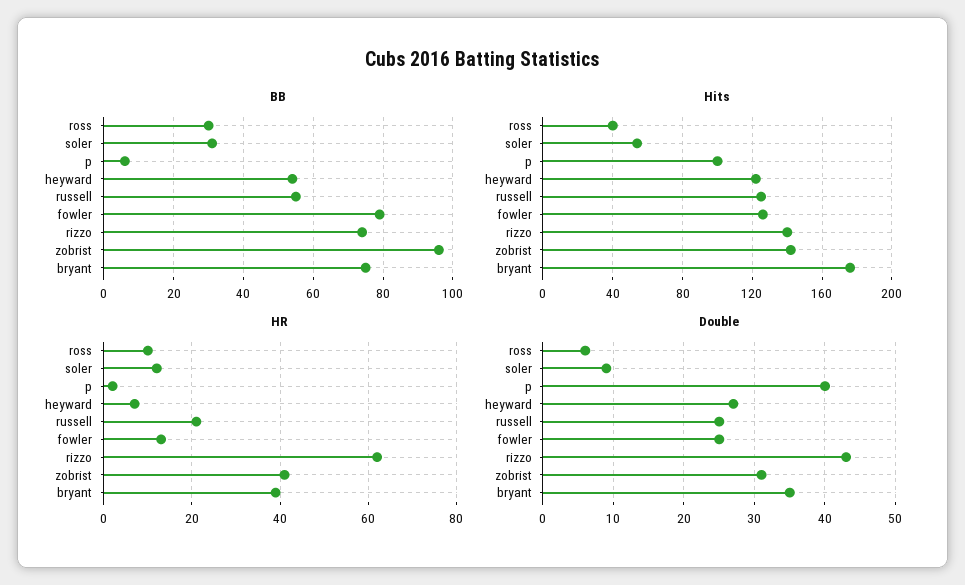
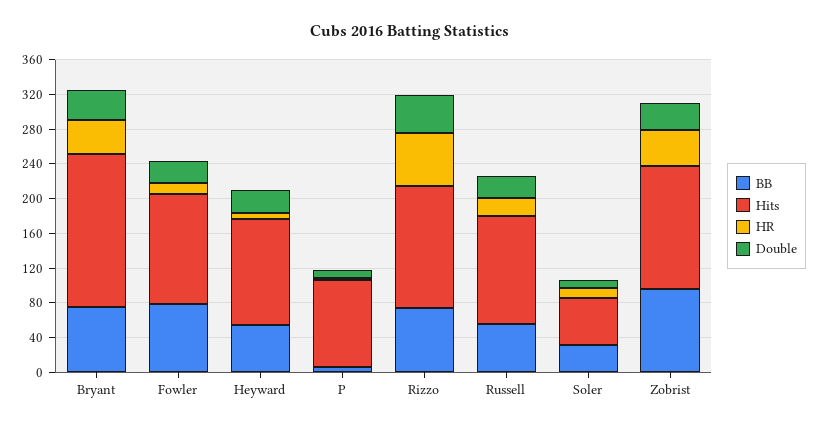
BB, ross: 30 -> none
Hits, ross: 40 -> none
HR, ross: 10 -> none
Double, ross: 6 -> none
Double, p: 40 -> 10

